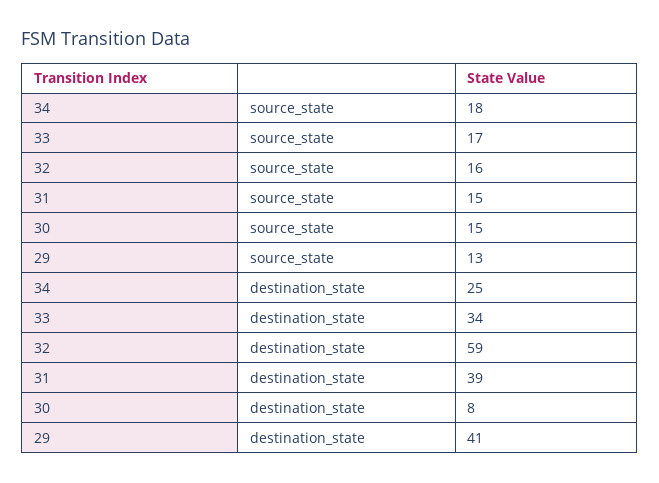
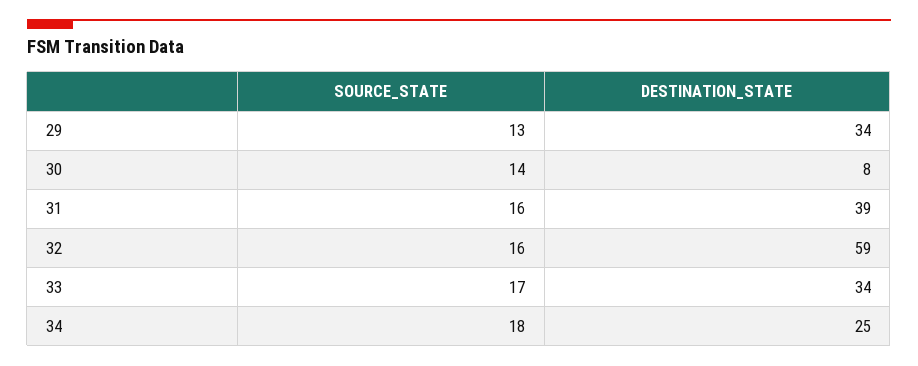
31, source_state: 15 -> 16
30, source_state: 15 -> 14
29, destination_state: 41 -> 34

